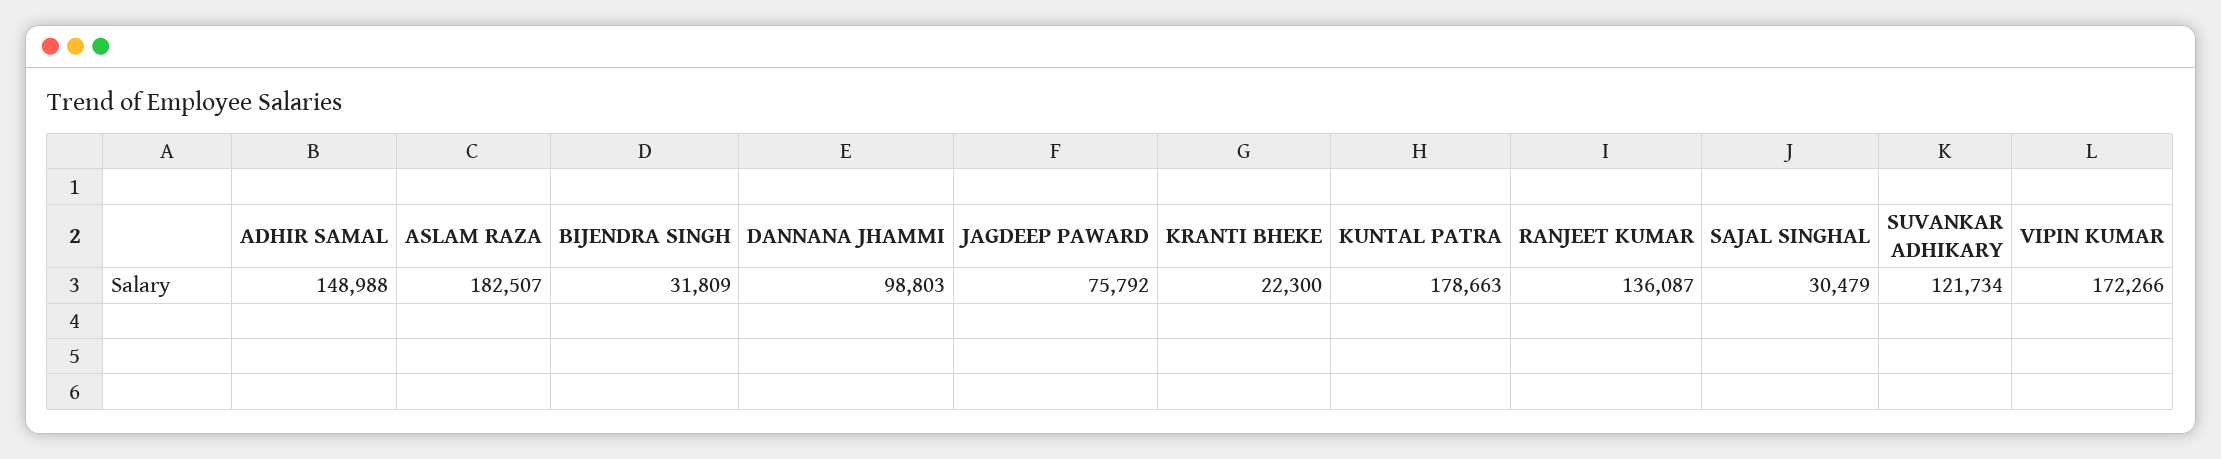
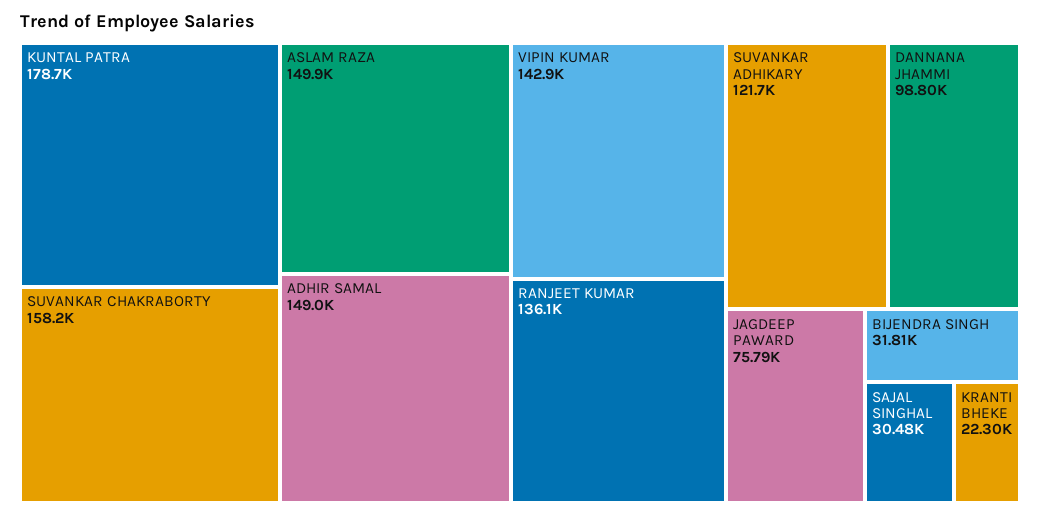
ASLAM RAZA: 182507 -> 149900
VIPIN KUMAR: 172266 -> 142900
SUVANKAR CHAKRABORTY: none -> 158200

